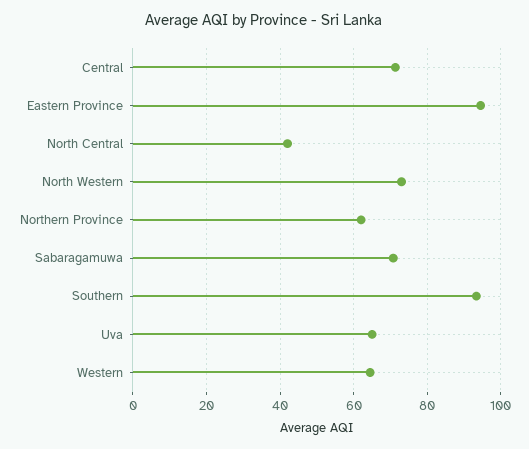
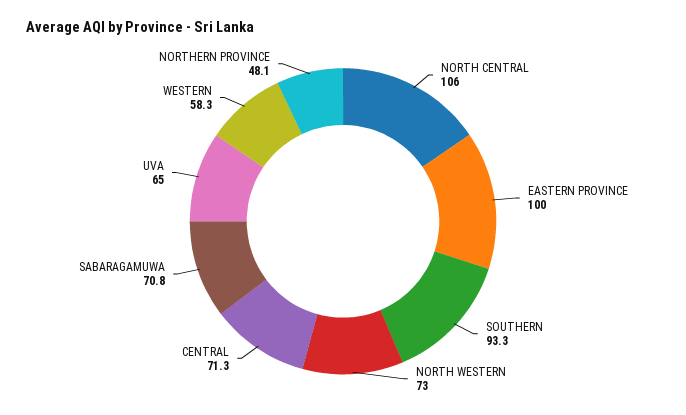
Eastern Province: 94 -> 100
North Central: 42 -> 106
Northern Province: 62 -> 48.1
Western: 64 -> 58.3

